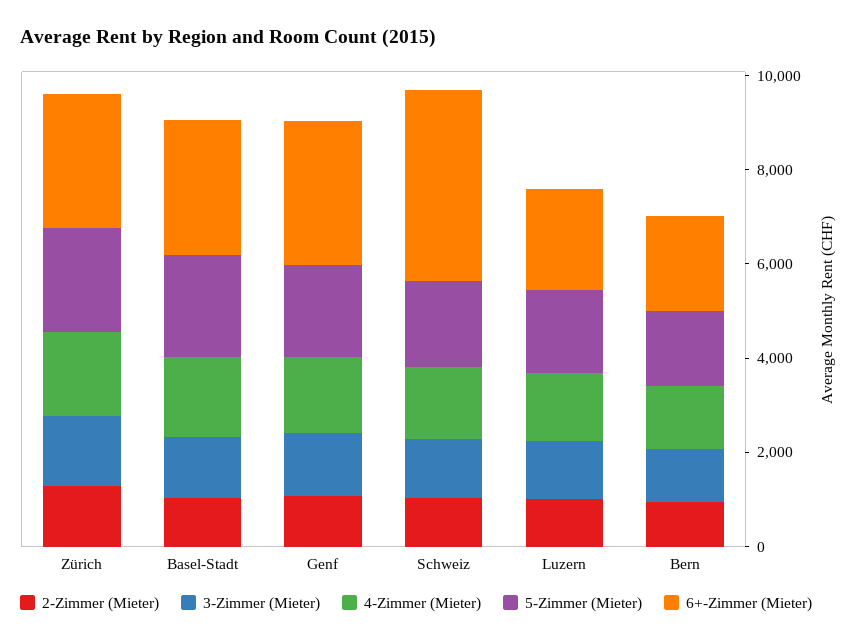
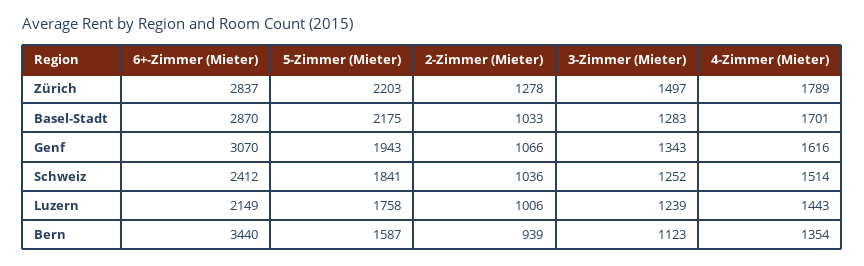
6+-Zimmer (Mieter), Schweiz: 4000 -> 2412
6+-Zimmer (Mieter), Bern: 2000 -> 3440

